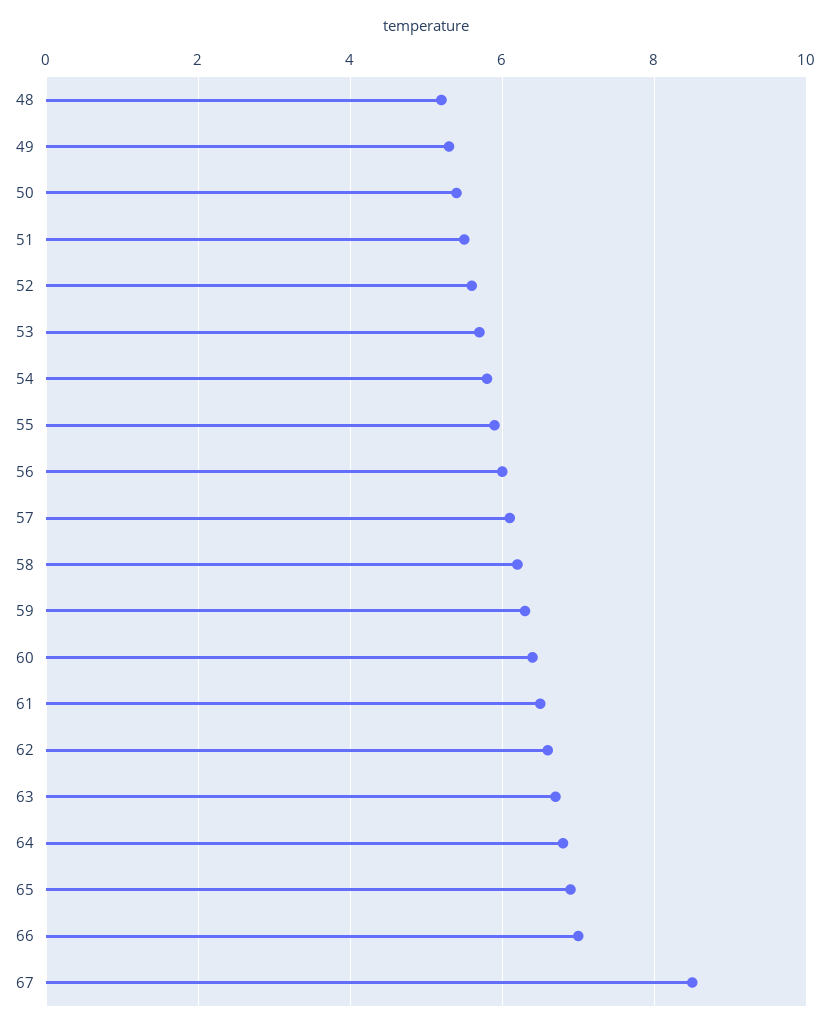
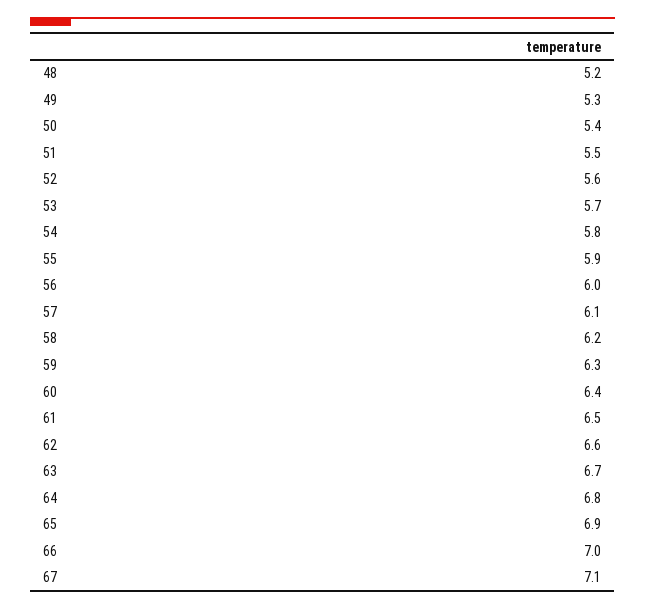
67: 8.5 -> 7.1

